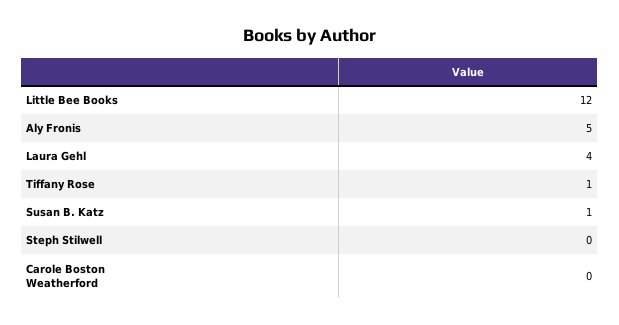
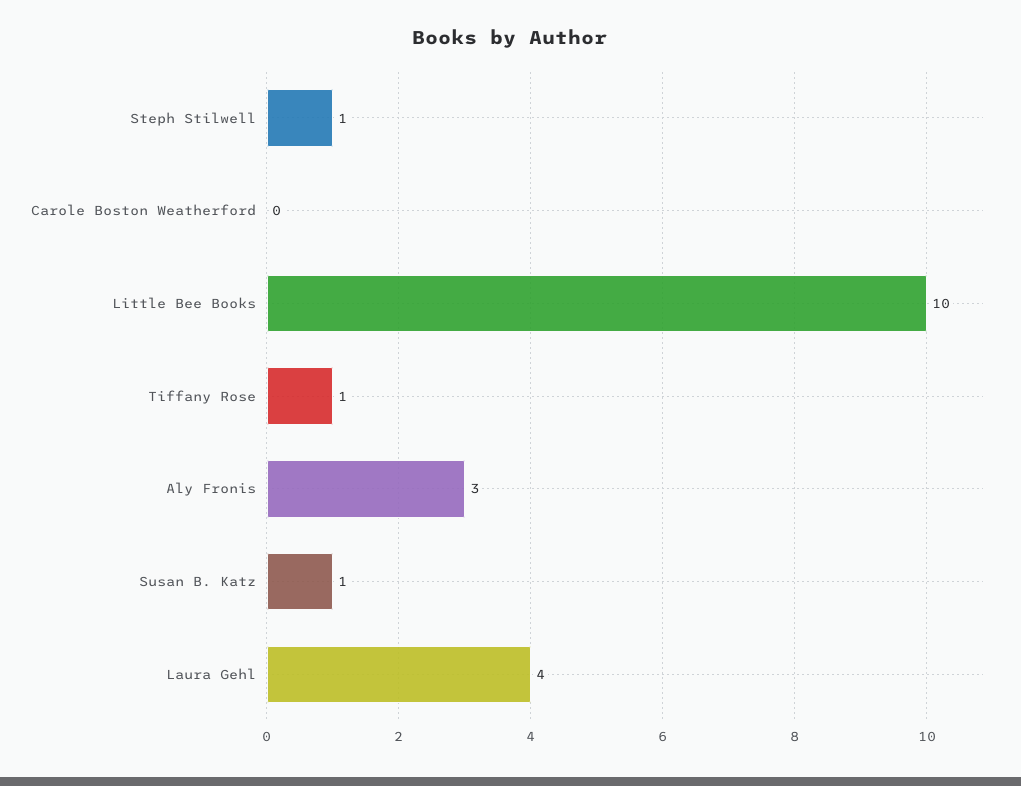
Little Bee Books: 12 -> 10
Aly Fronis: 5 -> 3
Steph Stilwell: 0 -> 1

